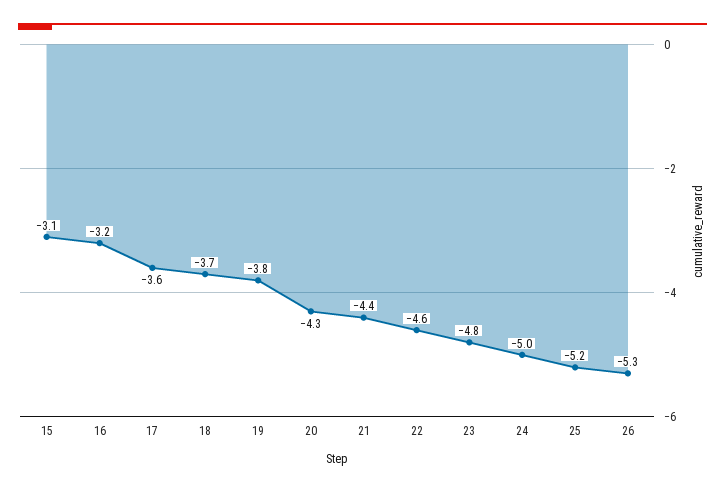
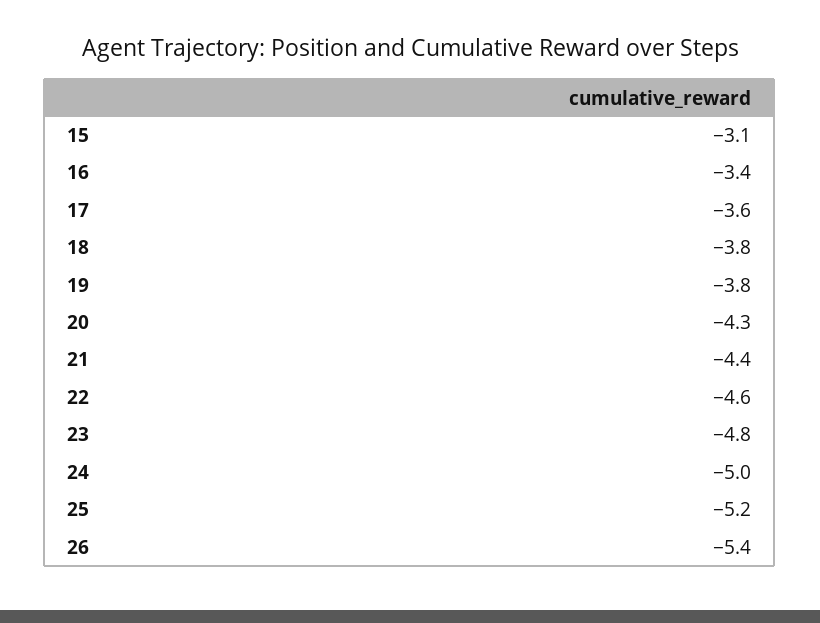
16: -3.2 -> -3.4
18: -3.7 -> -3.8
26: -5.3 -> -5.4

